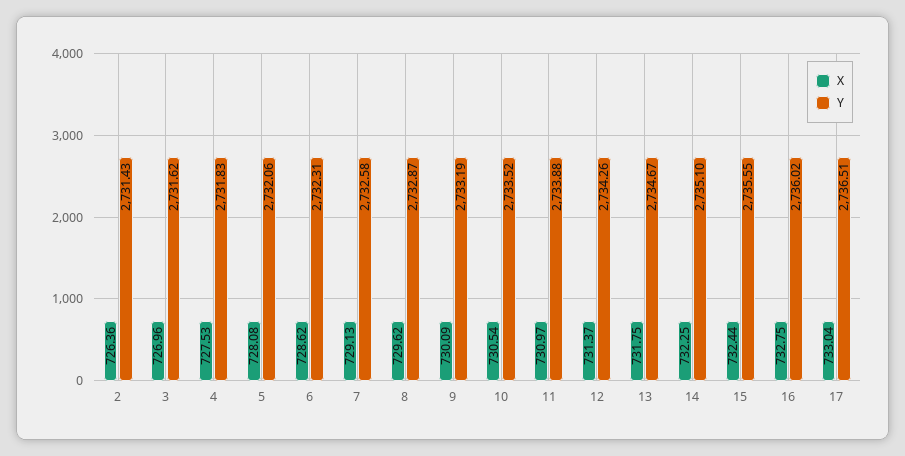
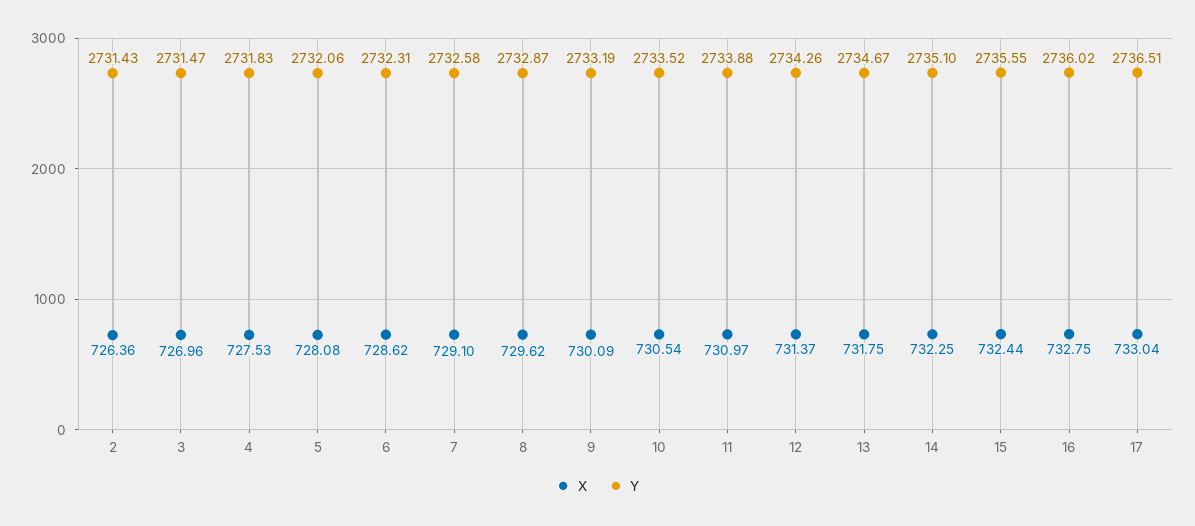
Y, 3: 2731.62 -> 2731.47
X, 7: 729.13 -> 729.1

